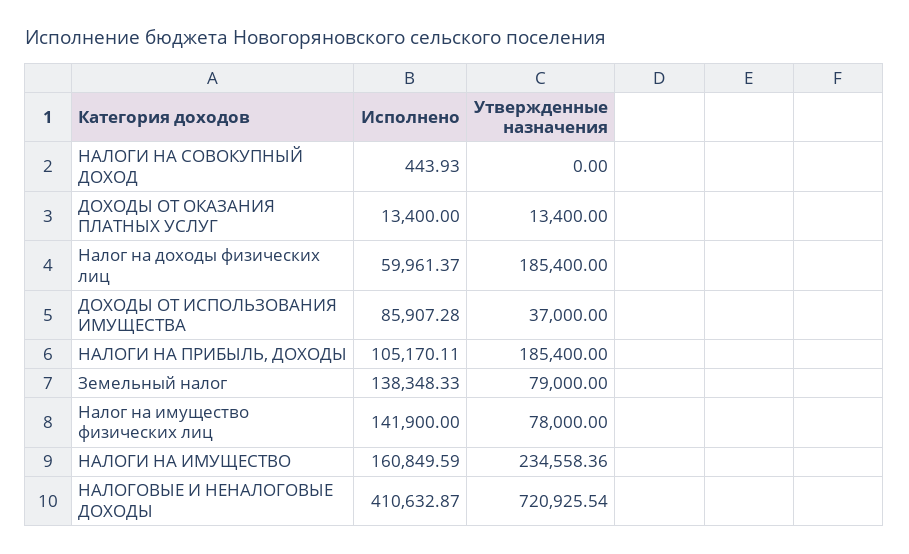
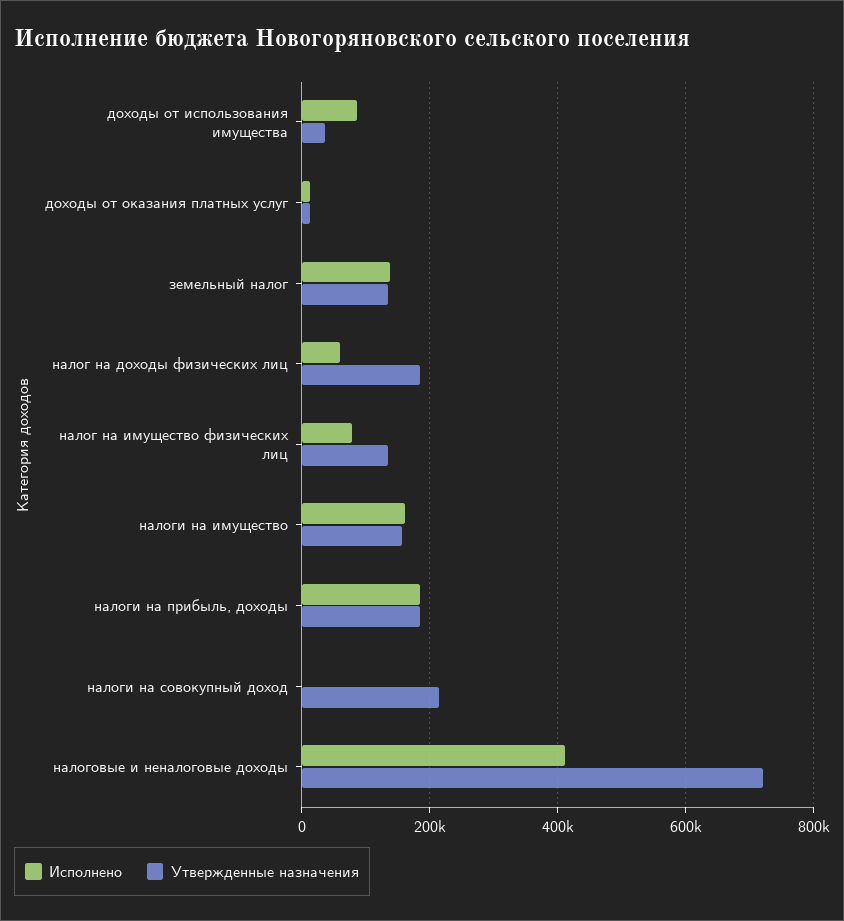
Утвержденные назначения, НАЛОГИ НА СОВОКУПНЫЙ ДОХОД: 0 -> 220000
Исполнено, НАЛОГИ НА ПРИБЫЛЬ, ДОХОДЫ: 105170.11 -> 180000
Утвержденные назначения, Земельный налог: 79000 -> 140000
Исполнено, Налог на имущество физических лиц: 141900 -> 80000
Утвержденные назначения, Налог на имущество физических лиц: 78000 -> 140000
Утвержденные назначения, НАЛОГИ НА ИМУЩЕСТВО: 234558.36 -> 160000

